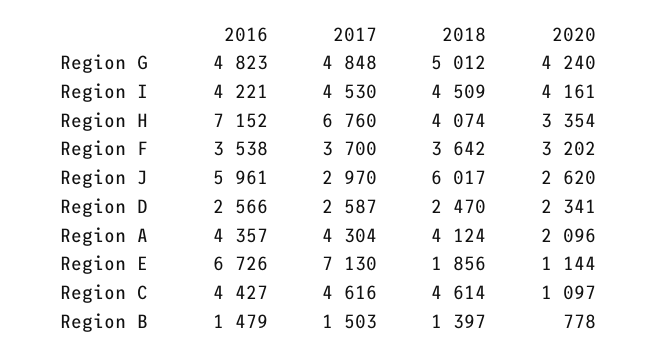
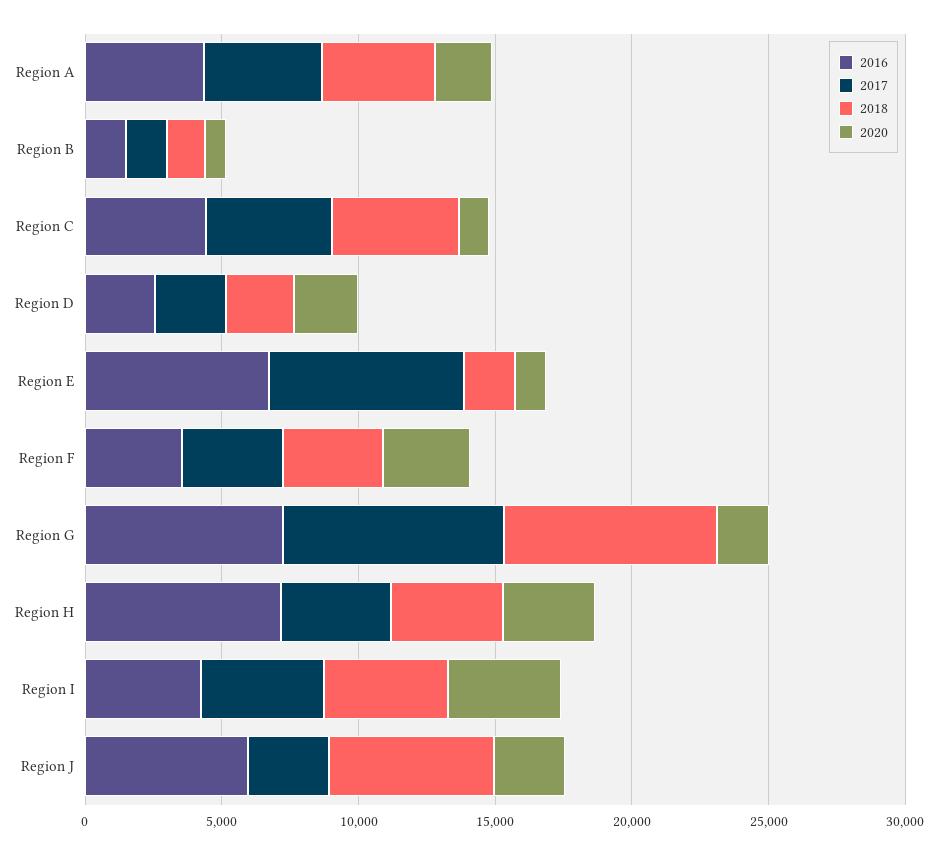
2016, Region G: 4823 -> 7000
2017, Region G: 4848 -> 8000
2018, Region G: 5012 -> 8000
2020, Region G: 4240 -> 2000
2017, Region H: 6760 -> 4000

